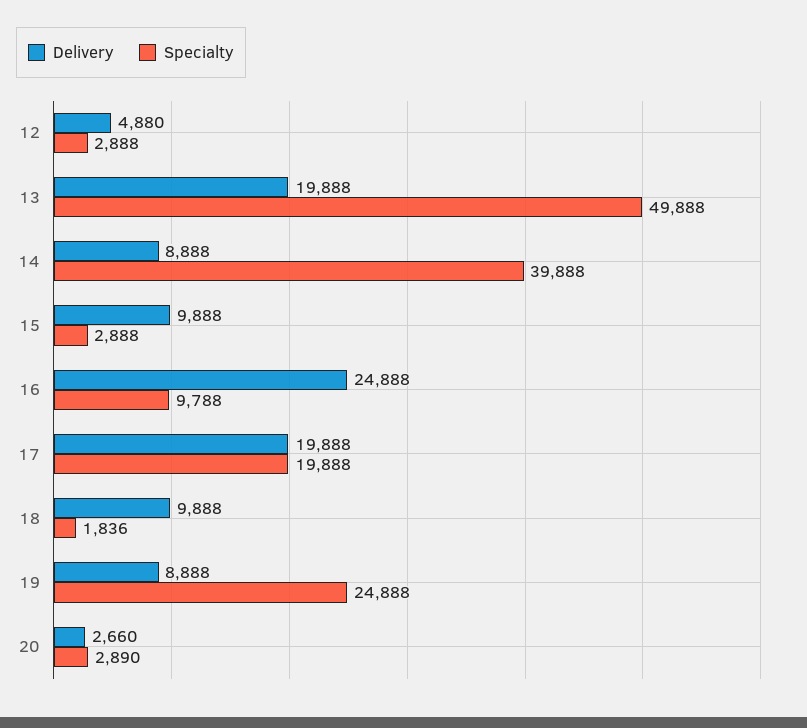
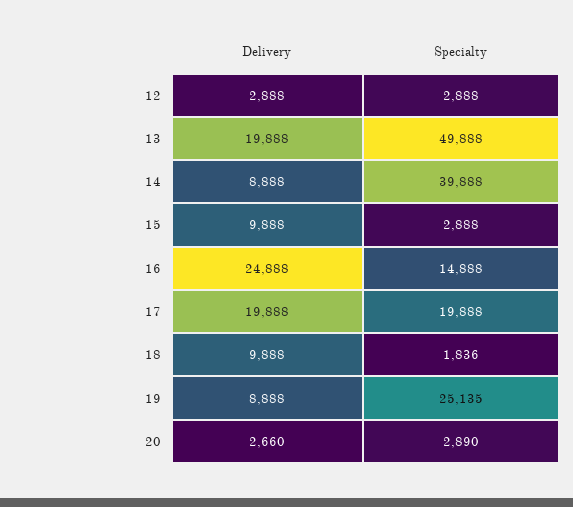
Delivery, 12: 4880 -> 2888
Specialty, 16: 9788 -> 14888
Specialty, 19: 24888 -> 25135

